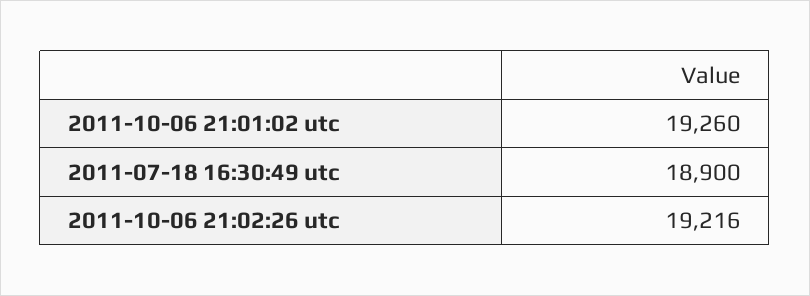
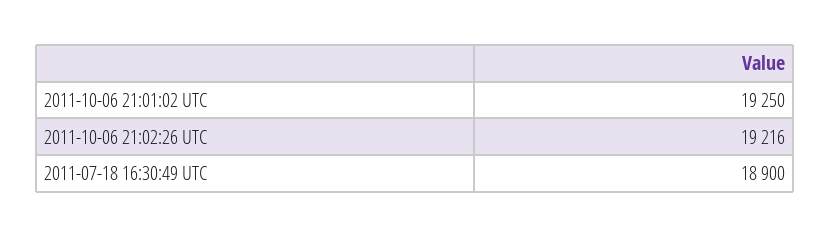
2011-10-06 21:01:02 utc: 19260 -> 19250

